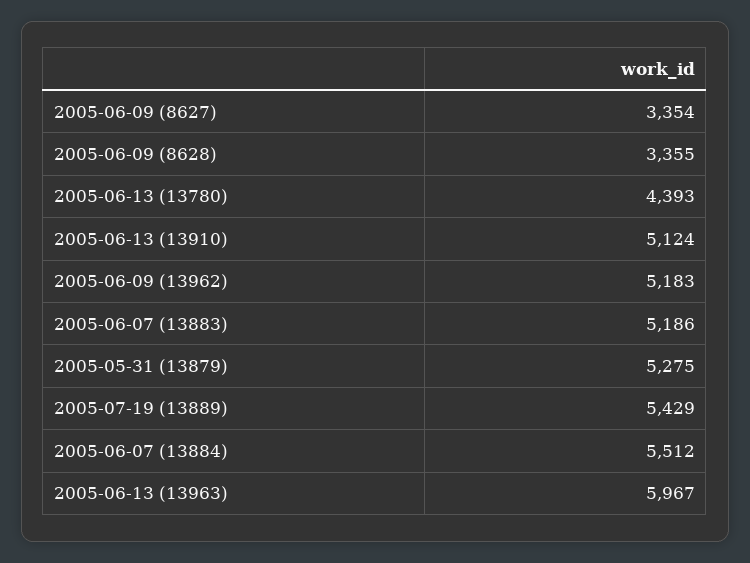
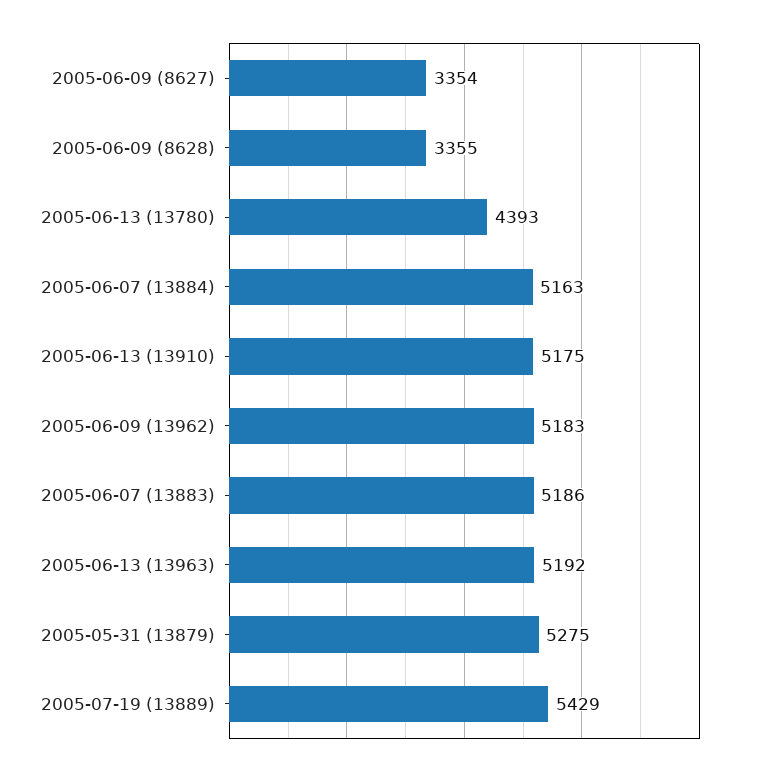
2005-06-13 (13910): 5124 -> 5175
2005-06-07 (13884): 5512 -> 5163
2005-06-13 (13963): 5967 -> 5192

